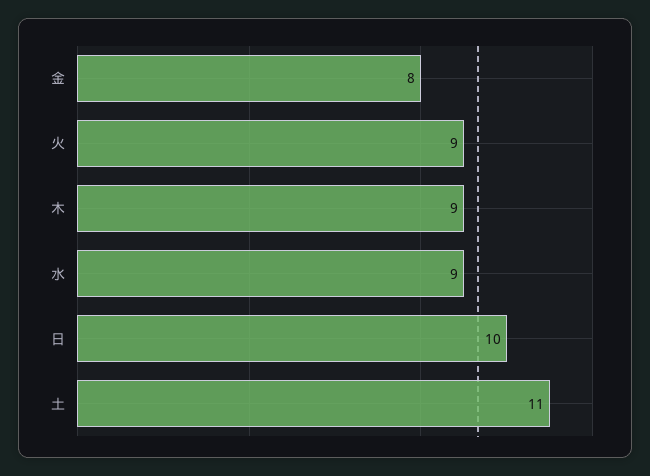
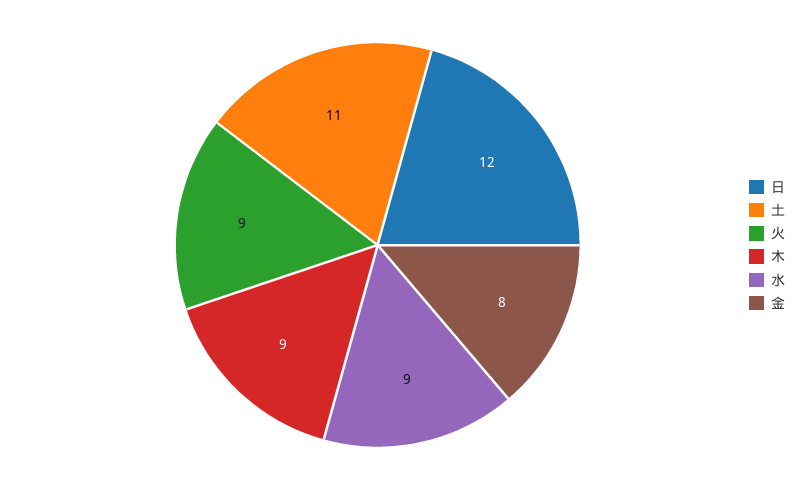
日: 10 -> 12

